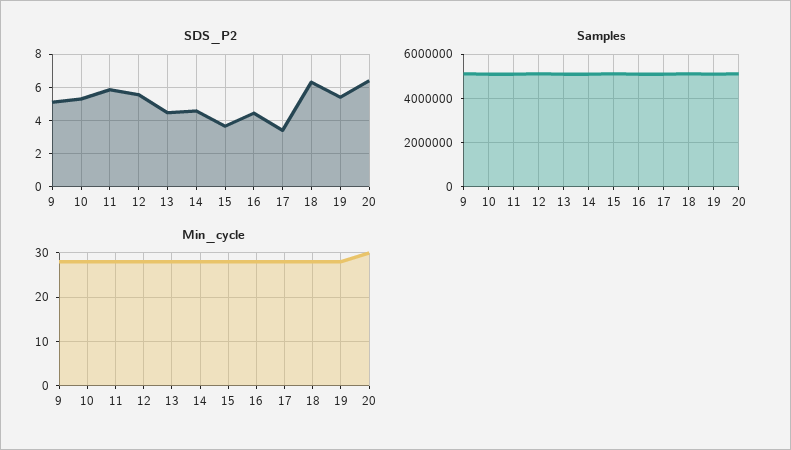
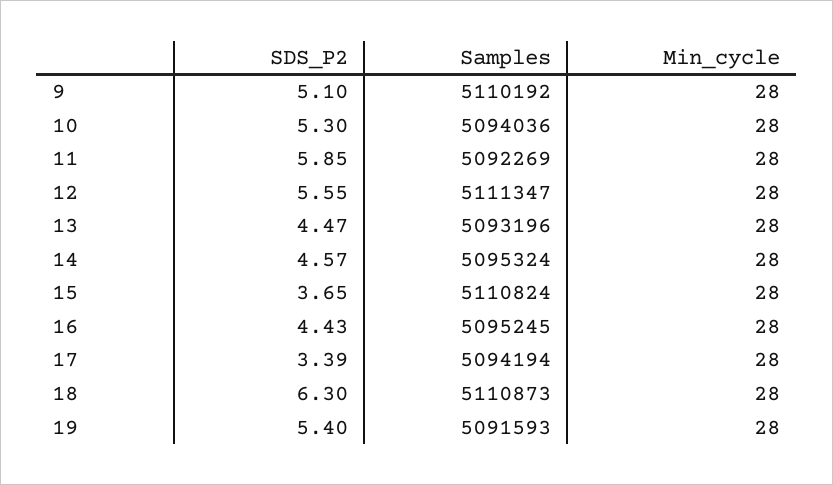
SDS_P2, 20: 6.5 -> none
Samples, 20: 5000000 -> none
Min_cycle, 20: 30 -> none

